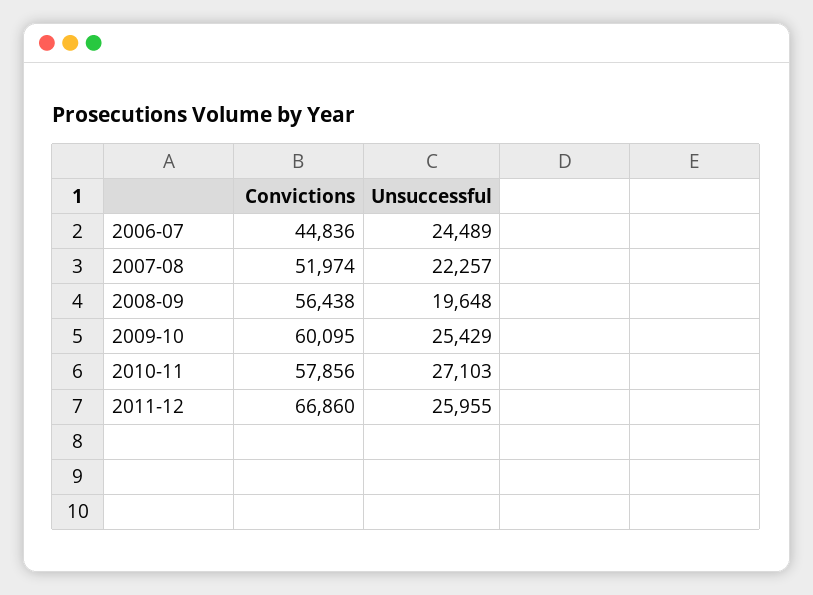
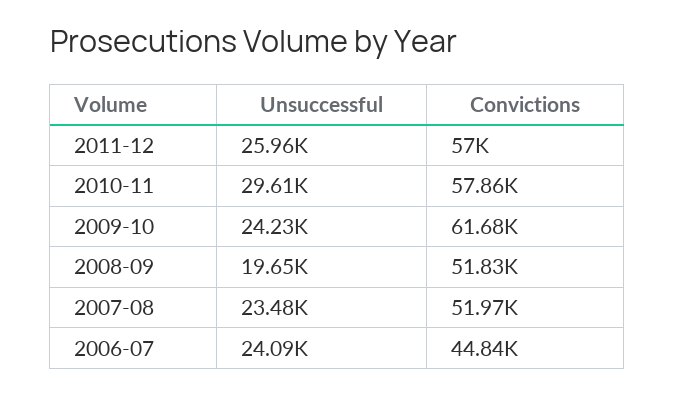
Unsuccessful, 2006-07: 24489 -> 24090
Unsuccessful, 2007-08: 22257 -> 23480
Convictions, 2008-09: 56438 -> 51830
Convictions, 2009-10: 60095 -> 61680
Unsuccessful, 2009-10: 25429 -> 24230
Unsuccessful, 2010-11: 27103 -> 29610
Convictions, 2011-12: 66860 -> 57000

